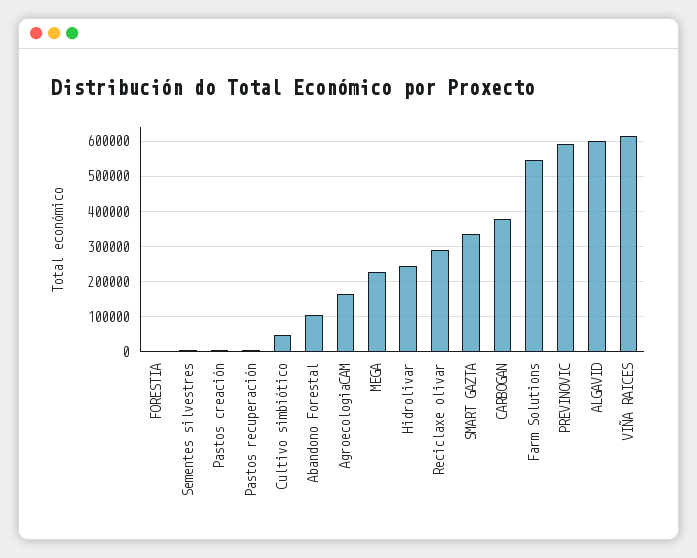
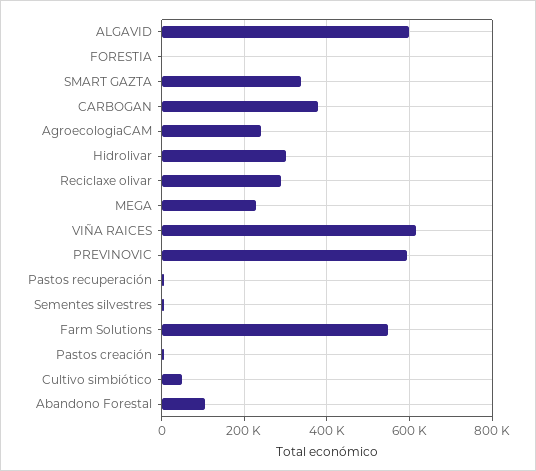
AgroecologiaCAM: 160000 -> 240000
Hidrolivar: 240000 -> 300000

